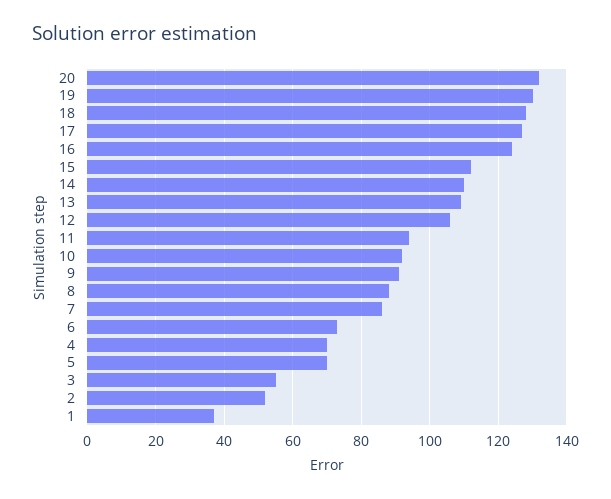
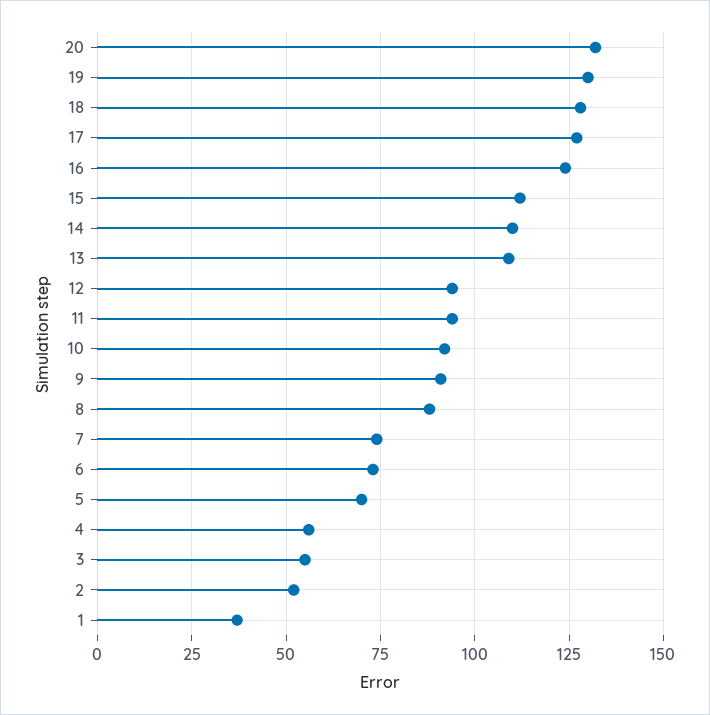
12: 105 -> 95
7: 85 -> 75
4: 70 -> 55

